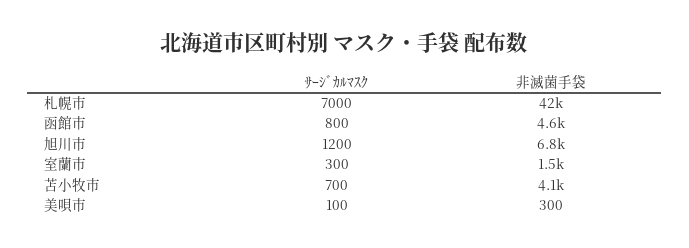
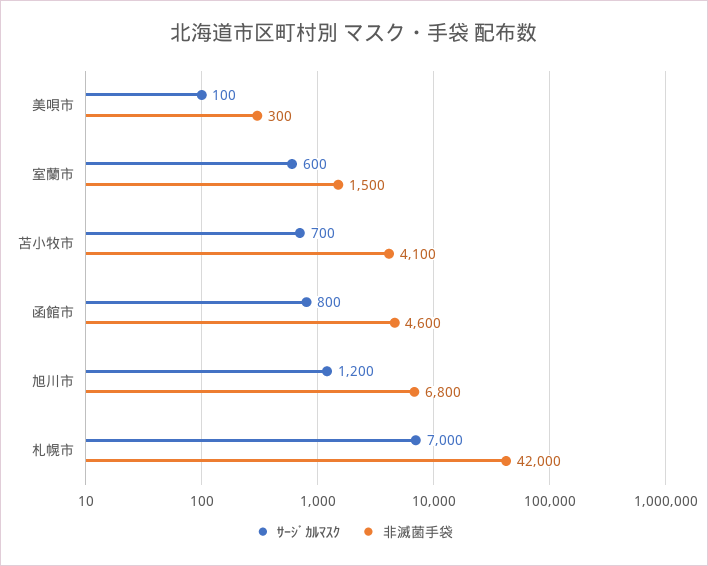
ｻｰｼﾞｶﾙﾏｽｸ, 室蘭市: 300 -> 600

